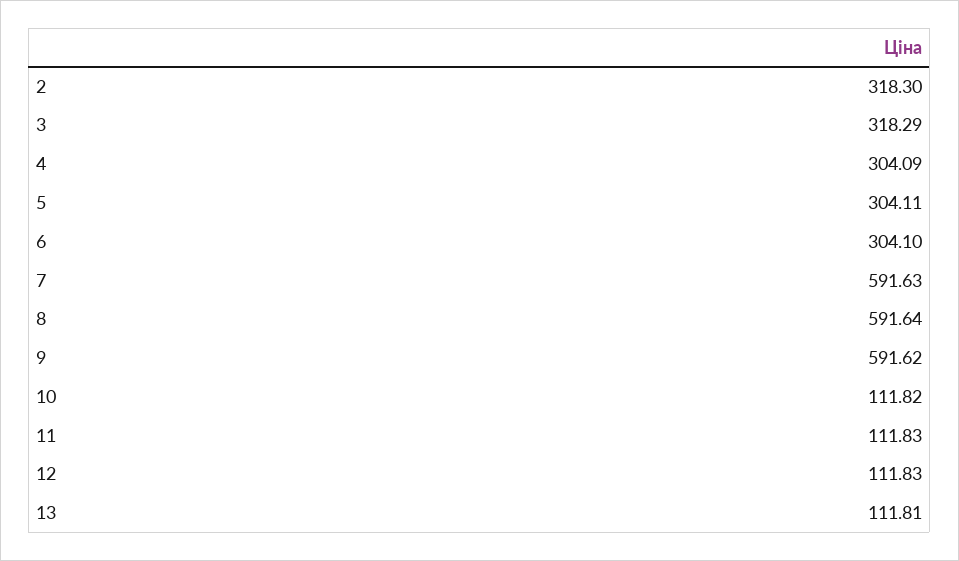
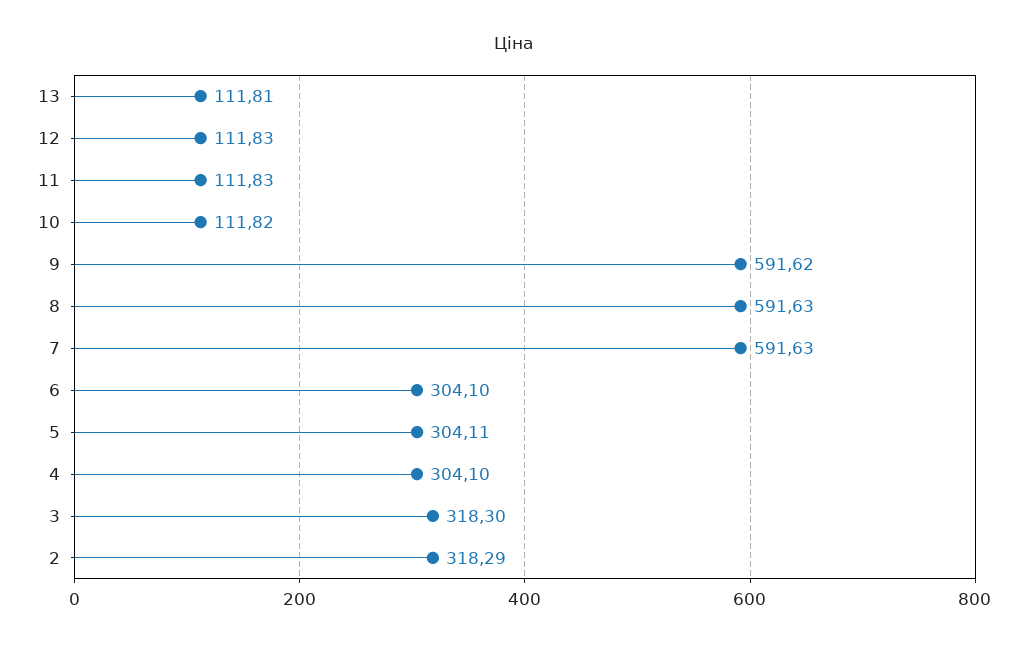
2: 318.3 -> 318.29
3: 318.29 -> 318.3
4: 304.09 -> 304.1
8: 591.64 -> 591.63

